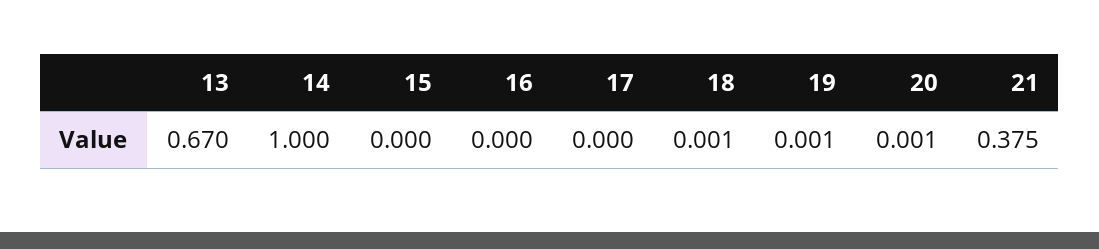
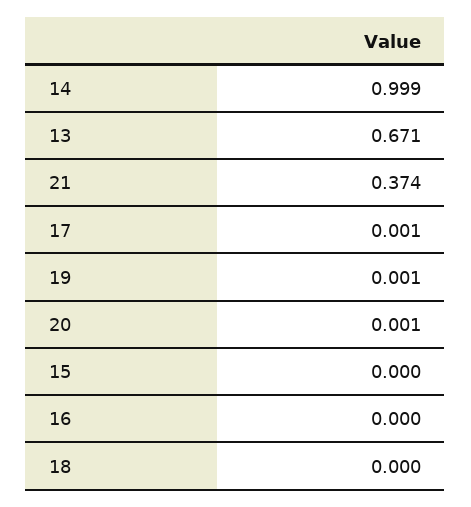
13: 0.67 -> 0.671
14: 1 -> 0.999
17: 0 -> 0.001
18: 0.001 -> 0
21: 0.375 -> 0.374

